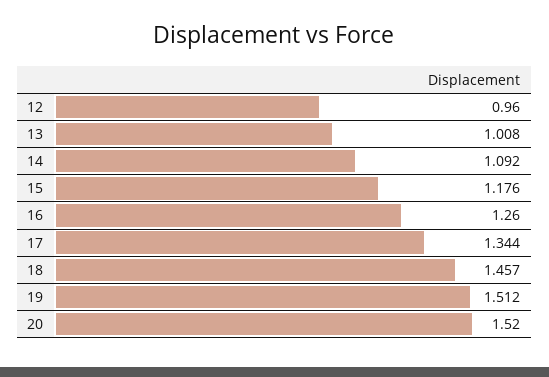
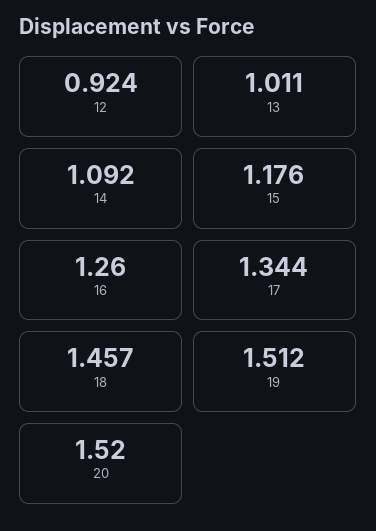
12: 0.96 -> 0.924
13: 1.008 -> 1.011

